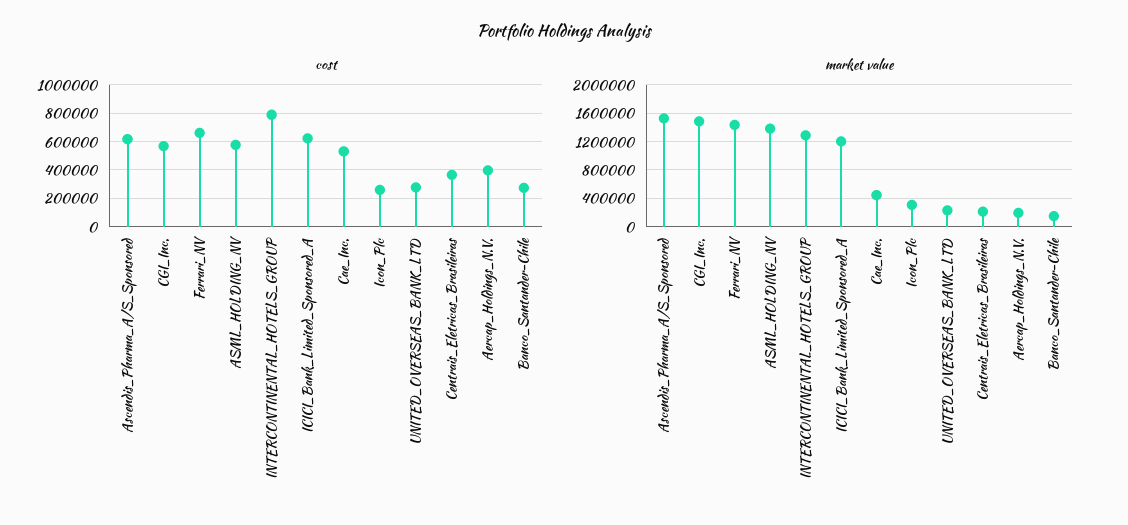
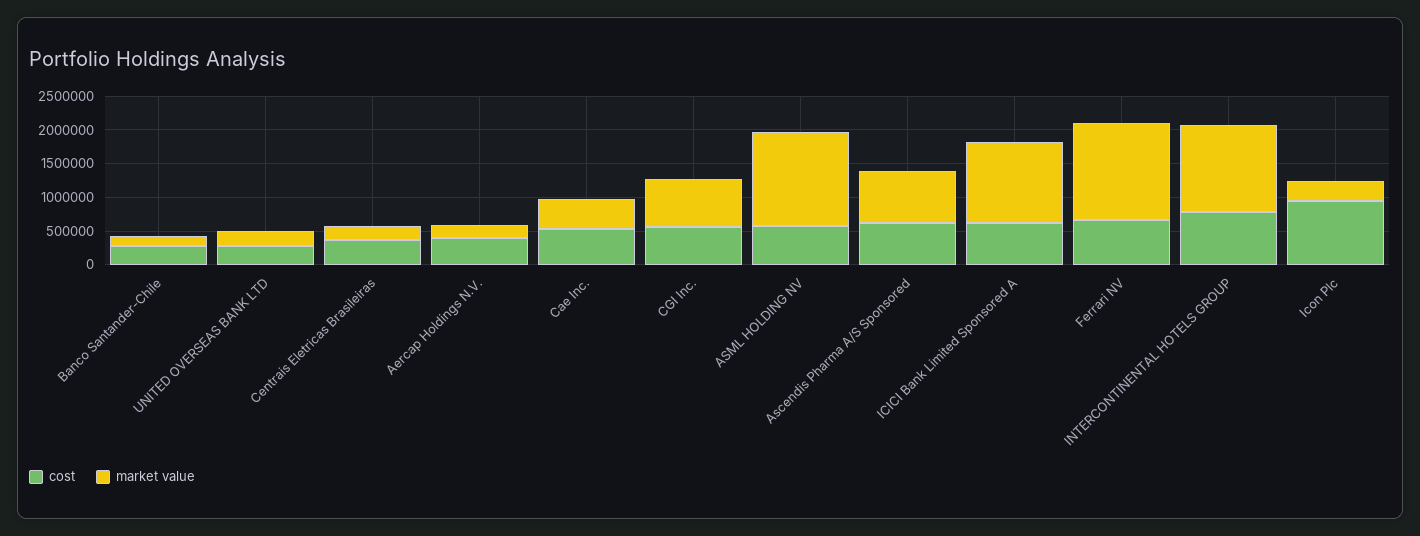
cost, Icon_Plc: 250000 -> 1000000
market value, Ascendis_Pharma_A/S_Sponsored: 1500000 -> 750000
market value, CGI_Inc.: 1500000 -> 750000

